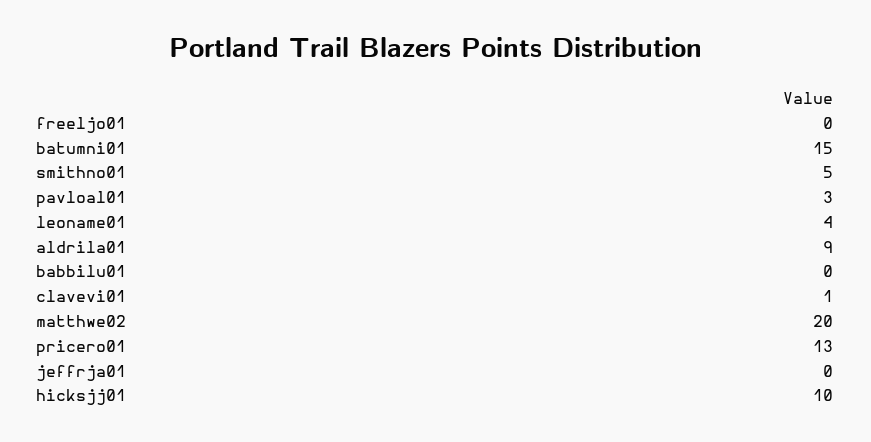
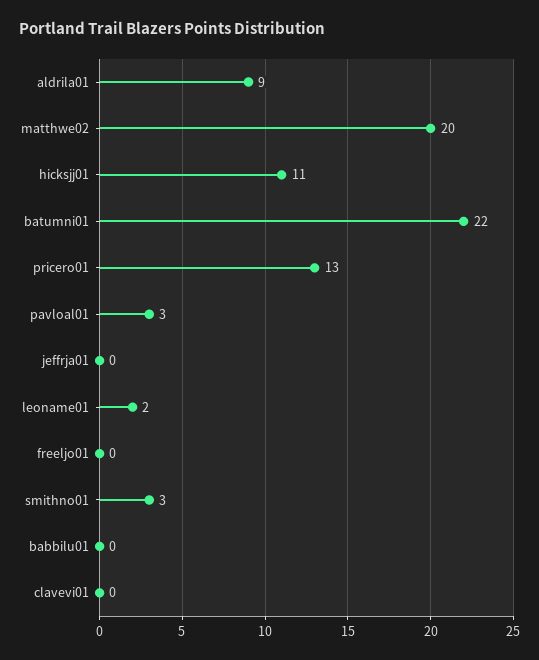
batumni01: 15 -> 22
smithno01: 5 -> 3
leoname01: 4 -> 2
clavevi01: 1 -> 0
hicksjj01: 10 -> 11

